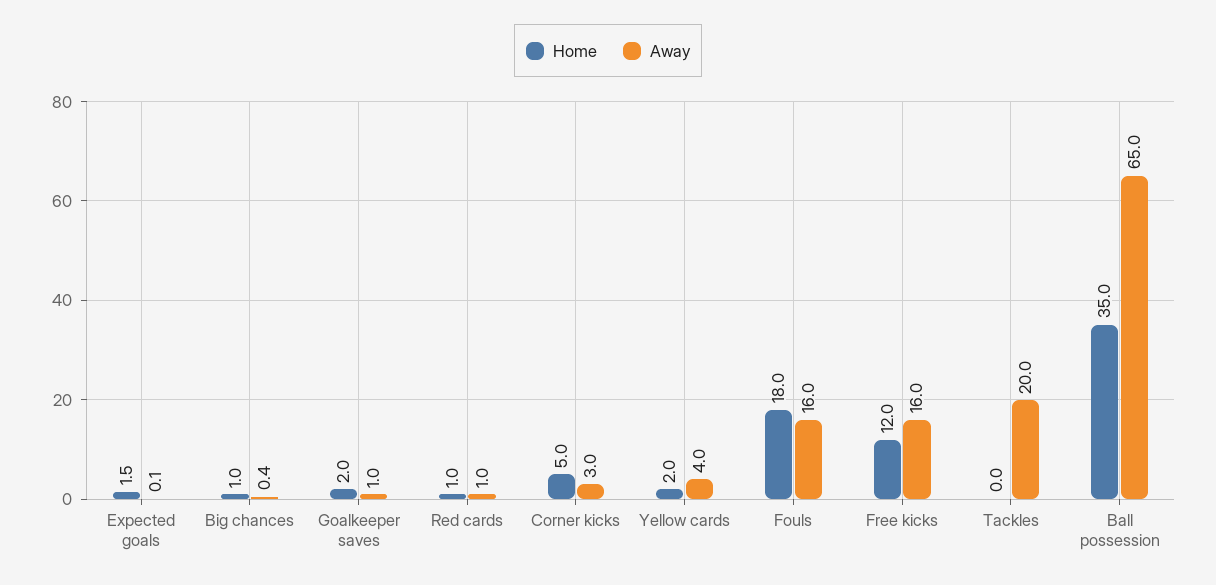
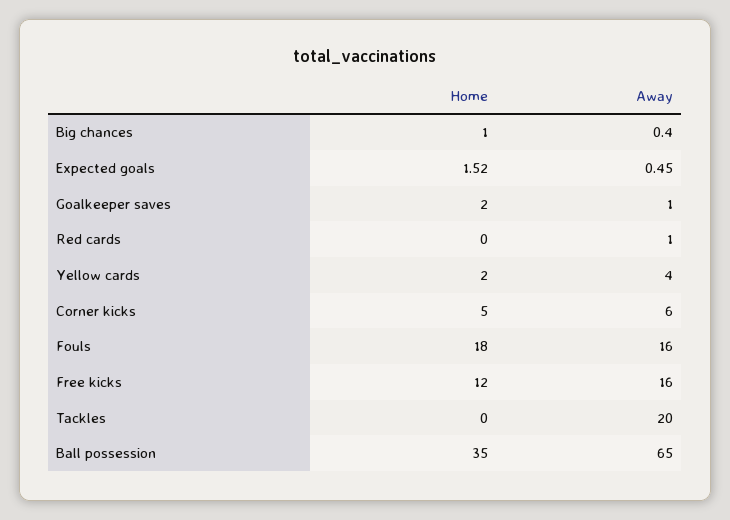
Away, Expected goals: 0.1 -> 0.45
Home, Red cards: 1 -> 0
Away, Corner kicks: 3 -> 6

